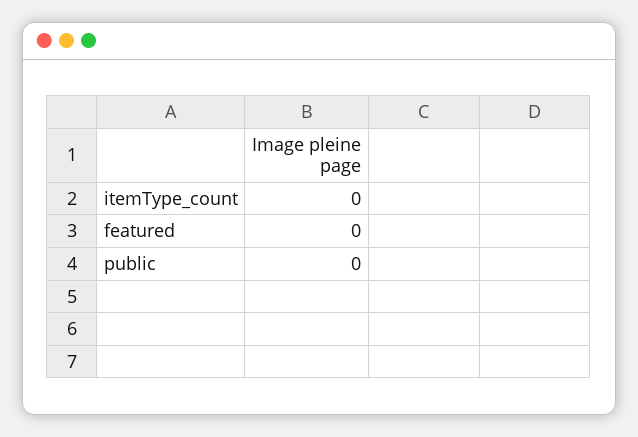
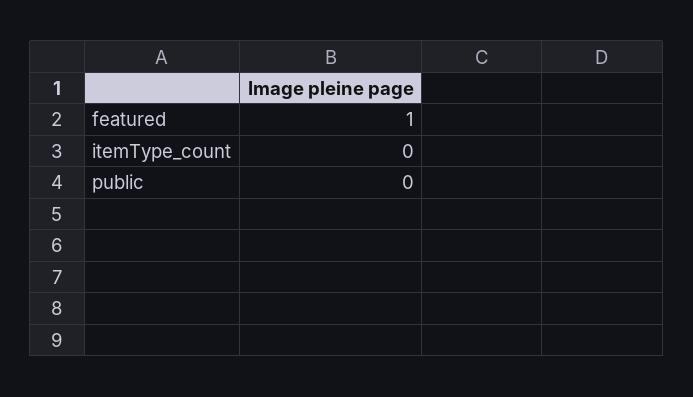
featured: 0 -> 1

